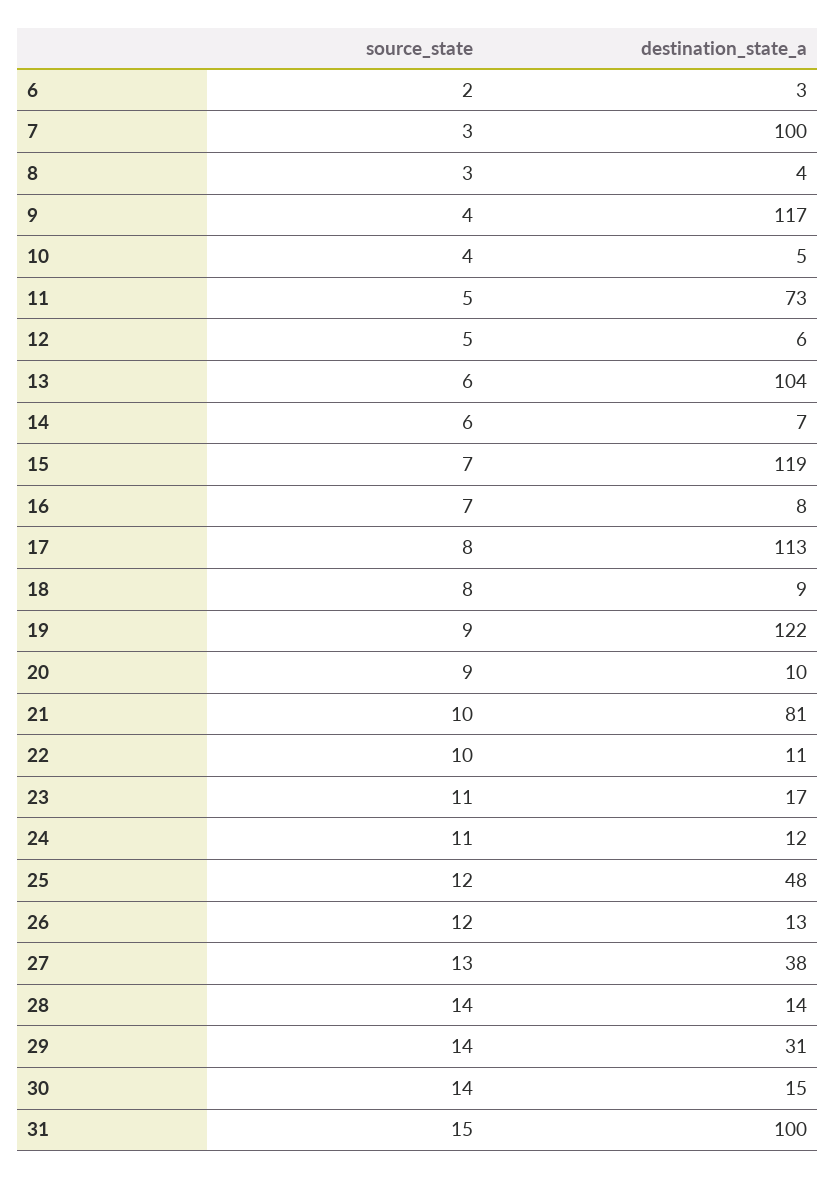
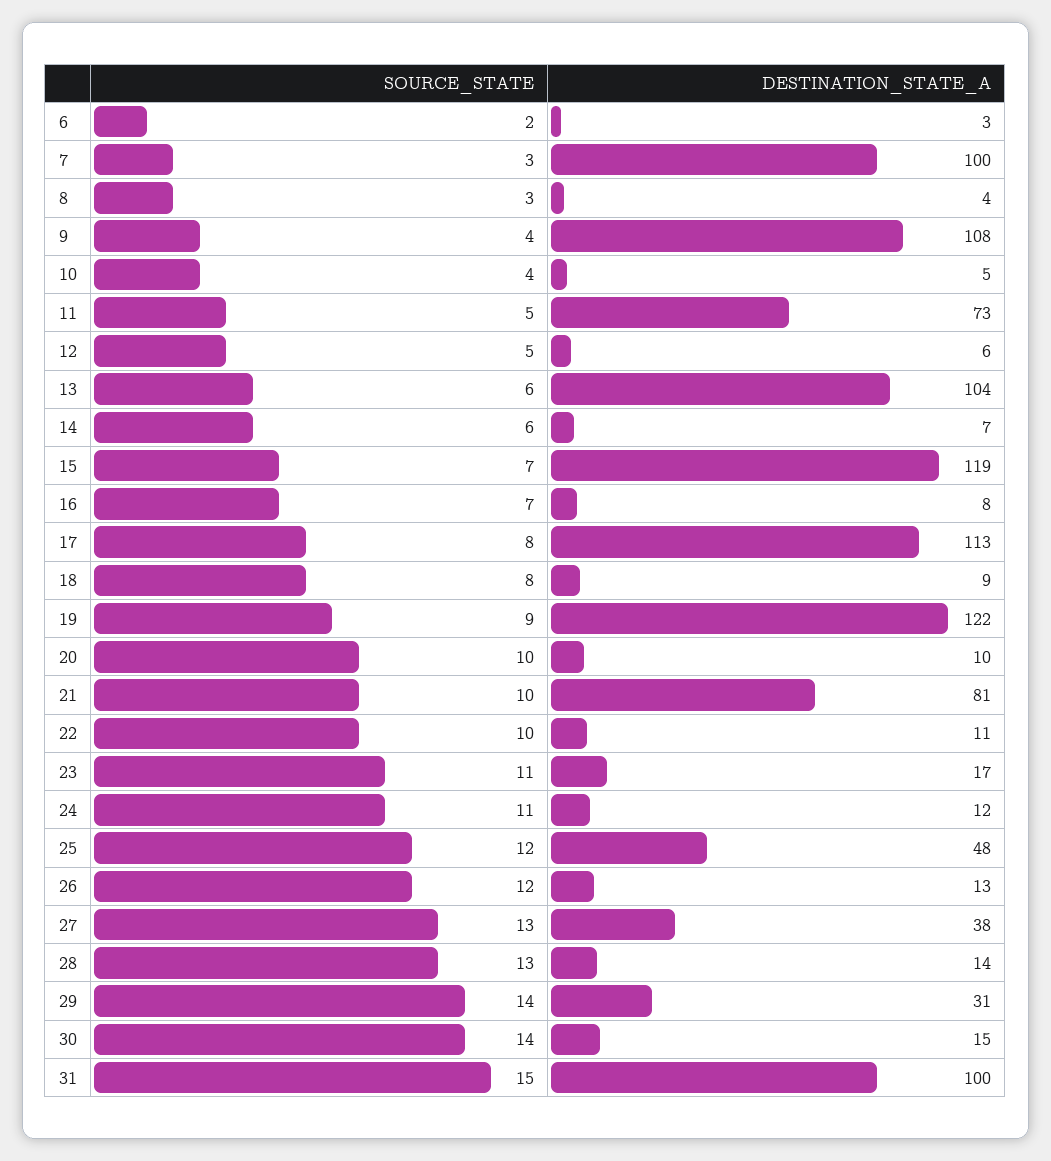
destination_state_a, 9: 117 -> 108
source_state, 20: 9 -> 10
source_state, 28: 14 -> 13

